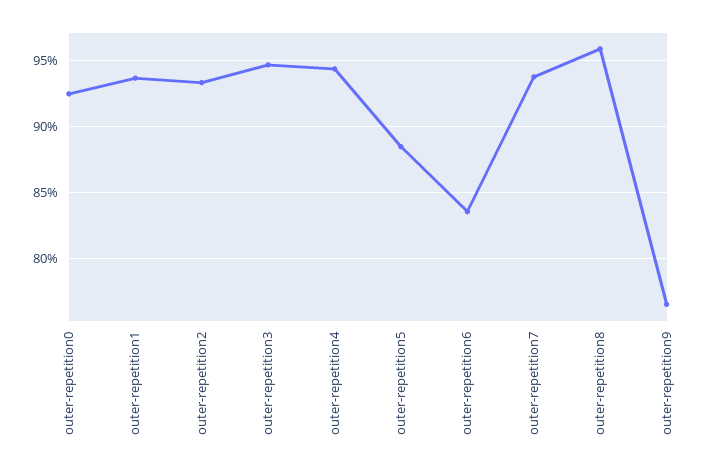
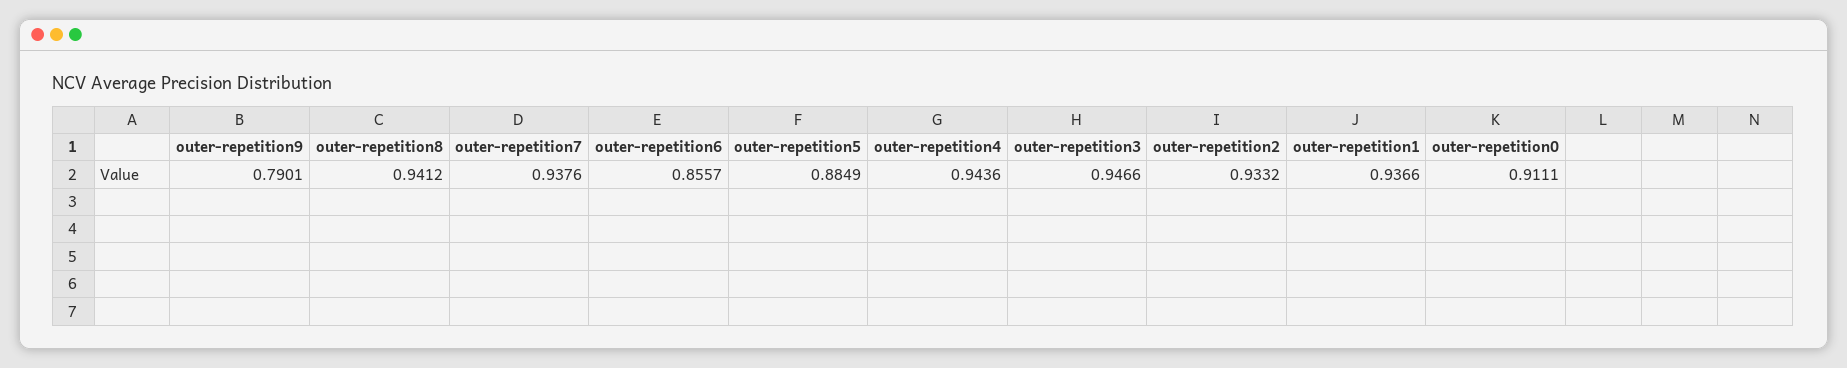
outer-repetition0: 0.925 -> 0.9111
outer-repetition6: 0.835 -> 0.8557
outer-repetition8: 0.96 -> 0.9412
outer-repetition9: 0.765 -> 0.7901

